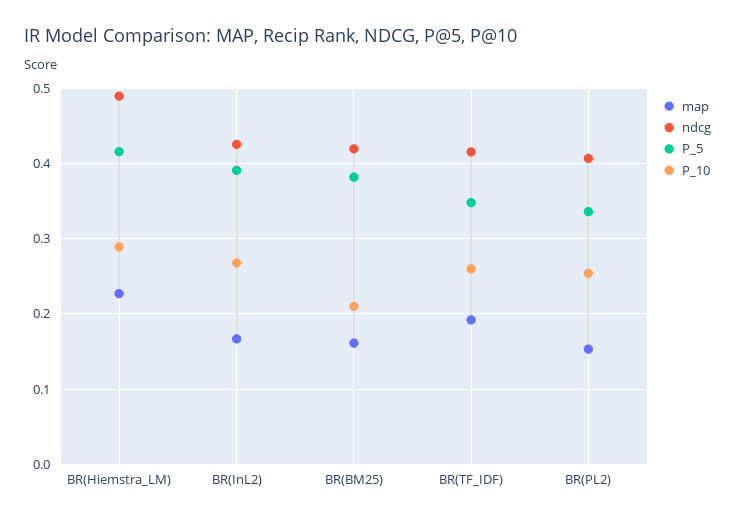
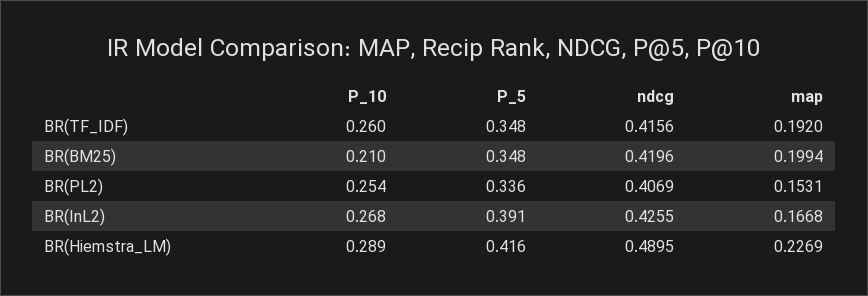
map, BR(BM25): 0.16 -> 0.1994
P_5, BR(BM25): 0.38 -> 0.348

